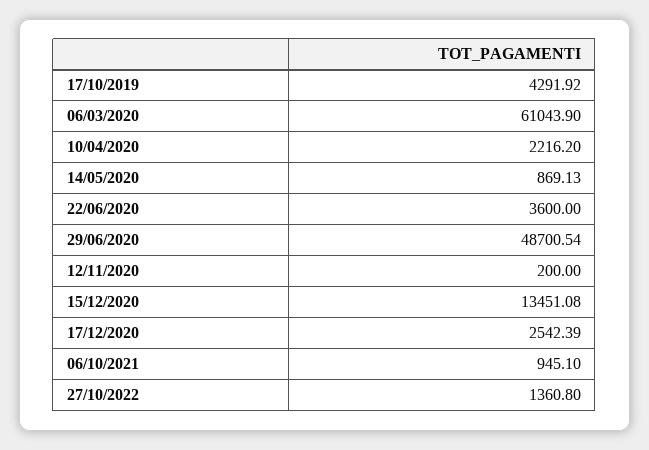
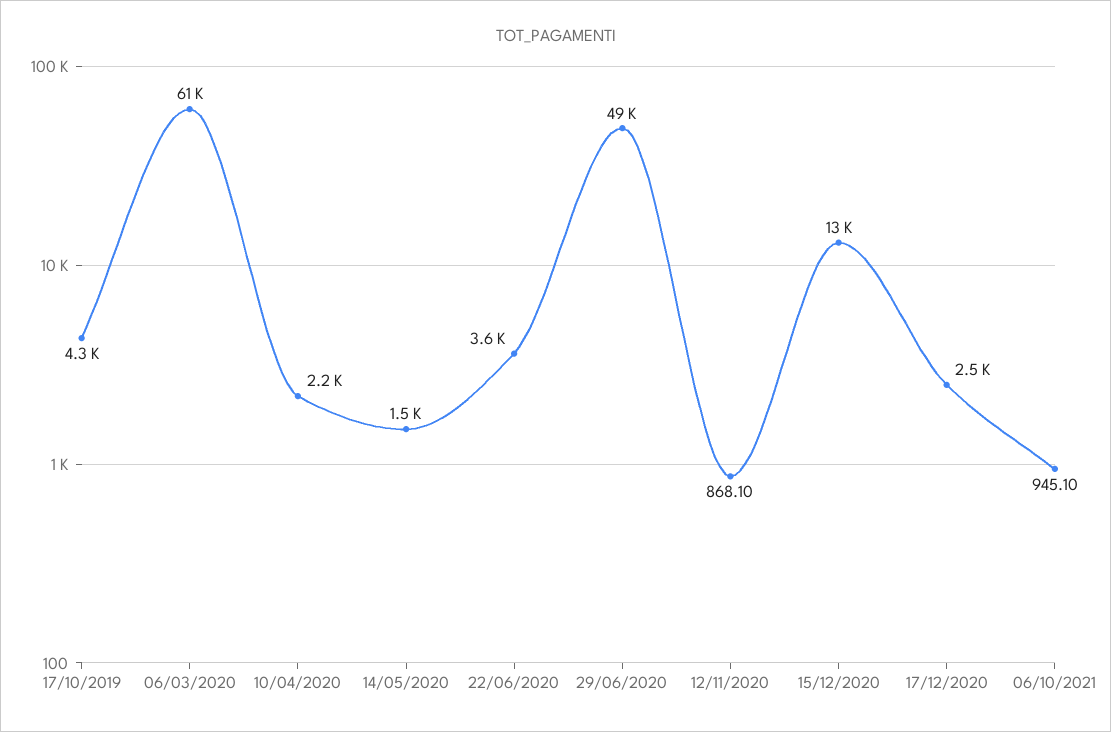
14/05/2020: 869.13 -> 1500
12/11/2020: 200 -> 868.1
27/10/2022: 1360.8 -> none

